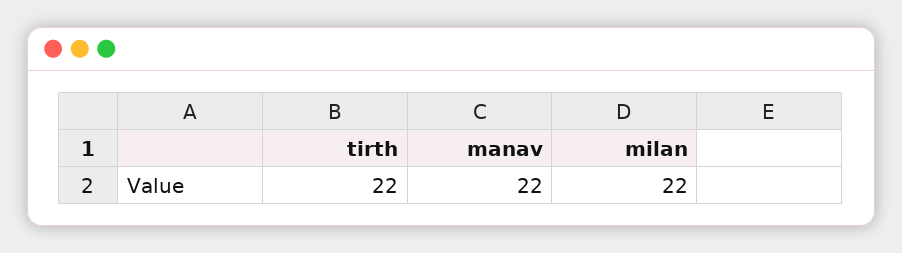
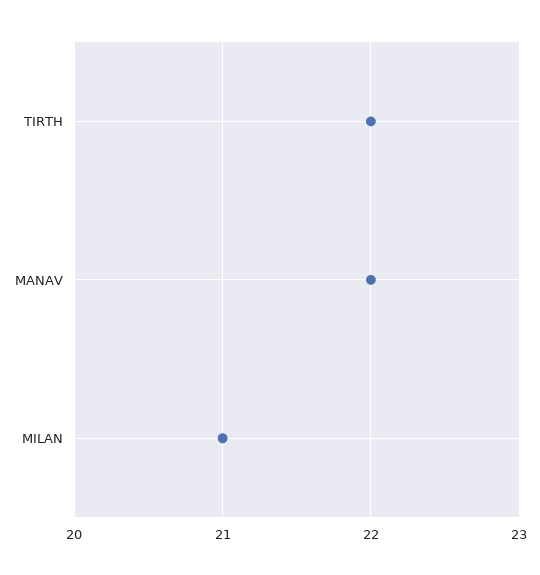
milan: 22 -> 21

